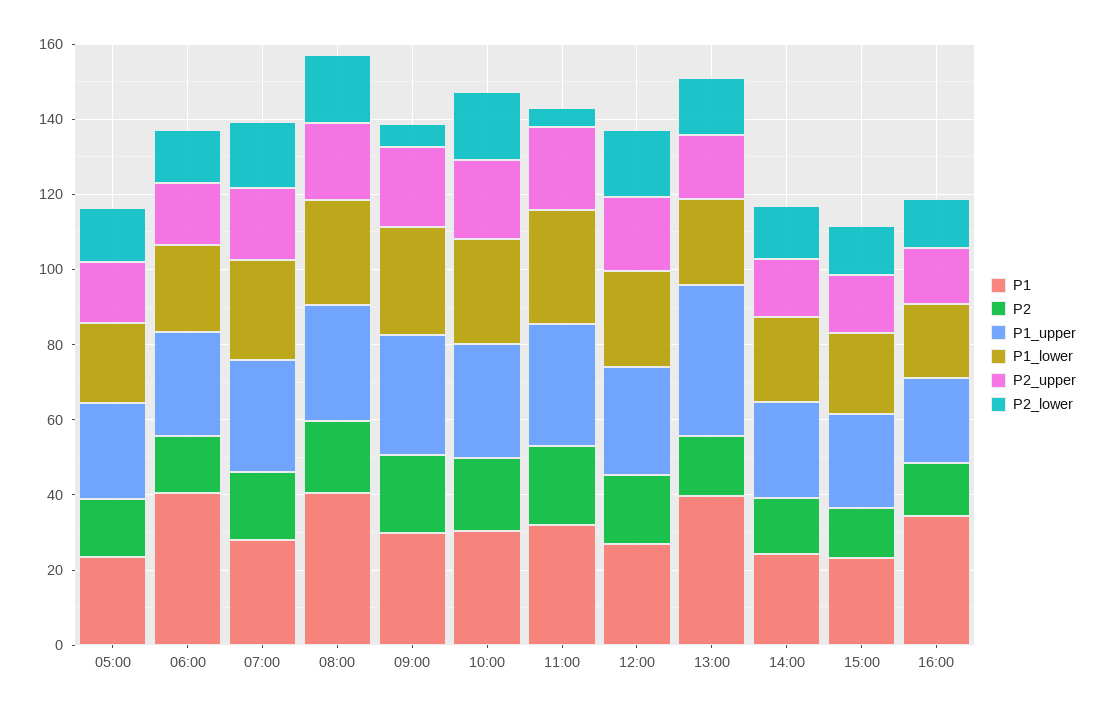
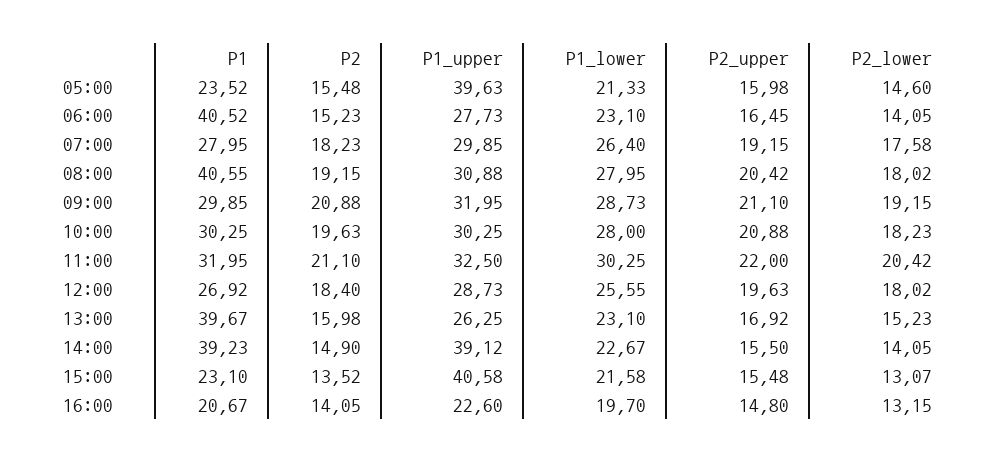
P1_upper, 05:00: 25 -> 39.63
P2_lower, 09:00: 5 -> 19.15
P2_lower, 11:00: 5 -> 20.42
P1_upper, 13:00: 40 -> 26.25
P1, 14:00: 25 -> 39.23
P1_upper, 14:00: 25 -> 39.12
P1_upper, 15:00: 25 -> 40.58
P1, 16:00: 35 -> 20.67

